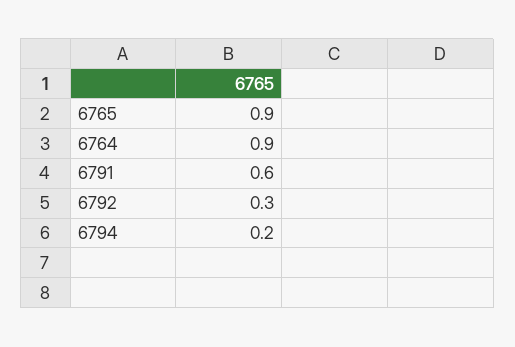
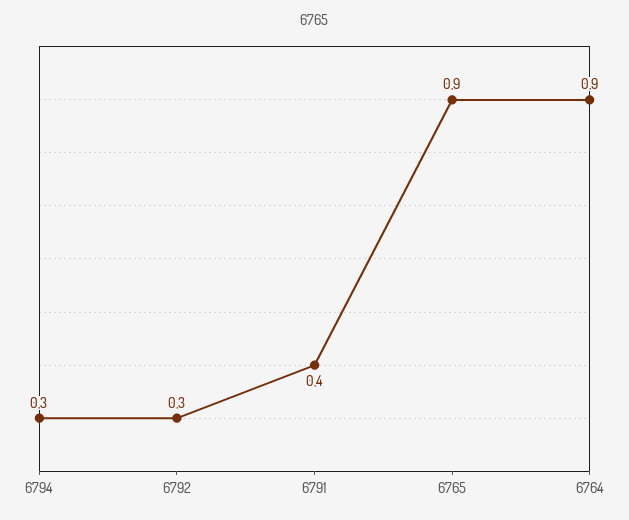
6791: 0.6 -> 0.4
6794: 0.2 -> 0.3

